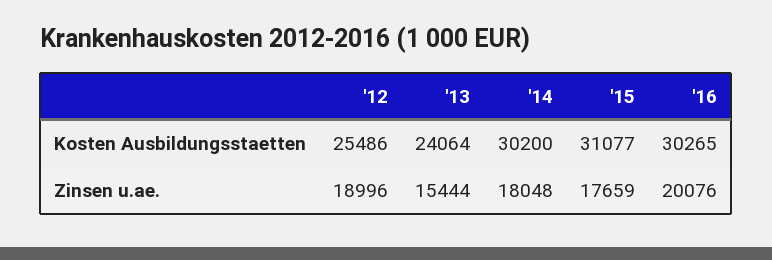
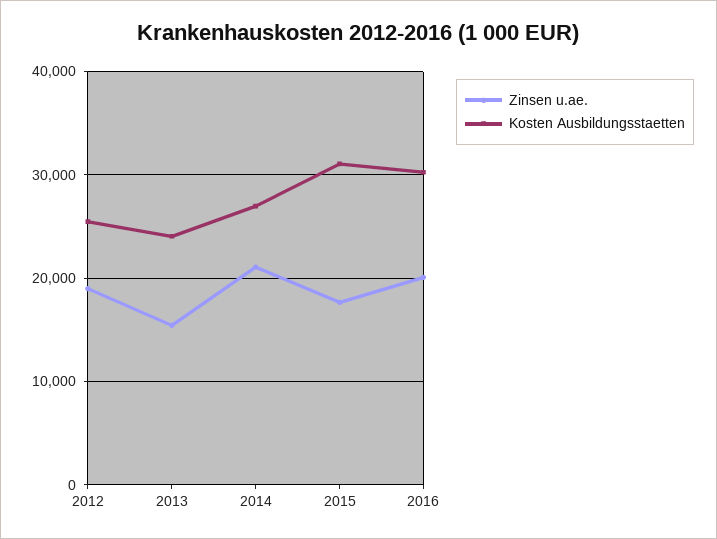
Kosten Ausbildungsstaetten, '14: 30200 -> 27000
Zinsen u.ae., '14: 18048 -> 21000

